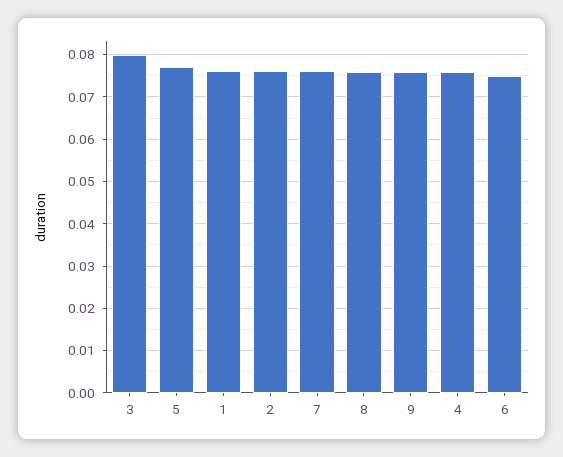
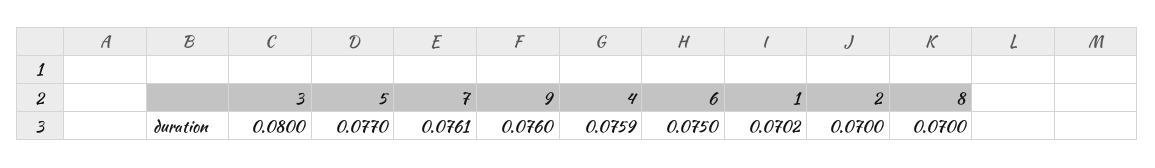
1: 0.076 -> 0.0702
2: 0.076 -> 0.07
8: 0.076 -> 0.07

